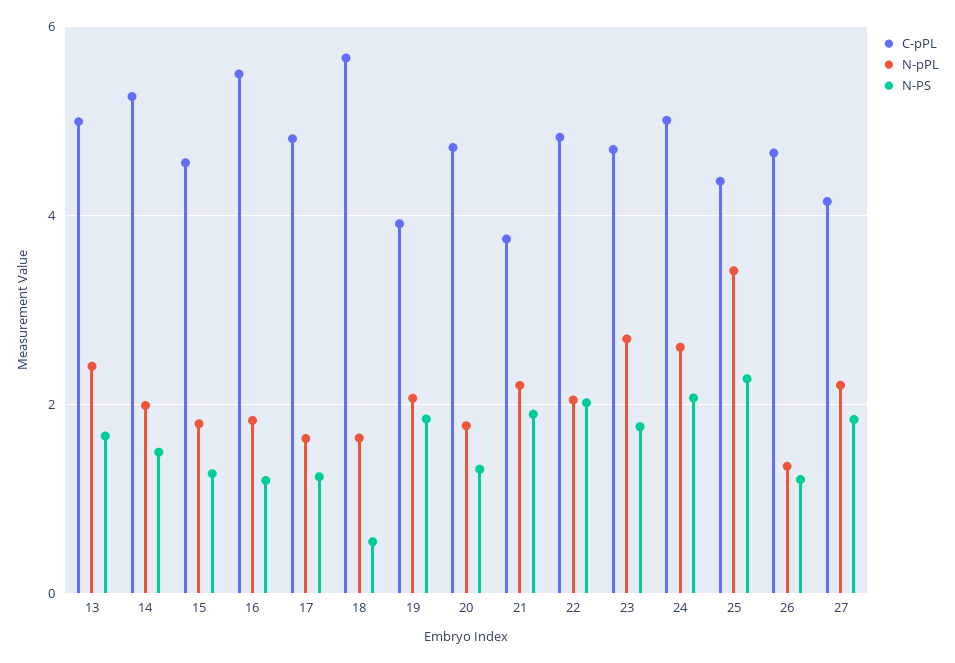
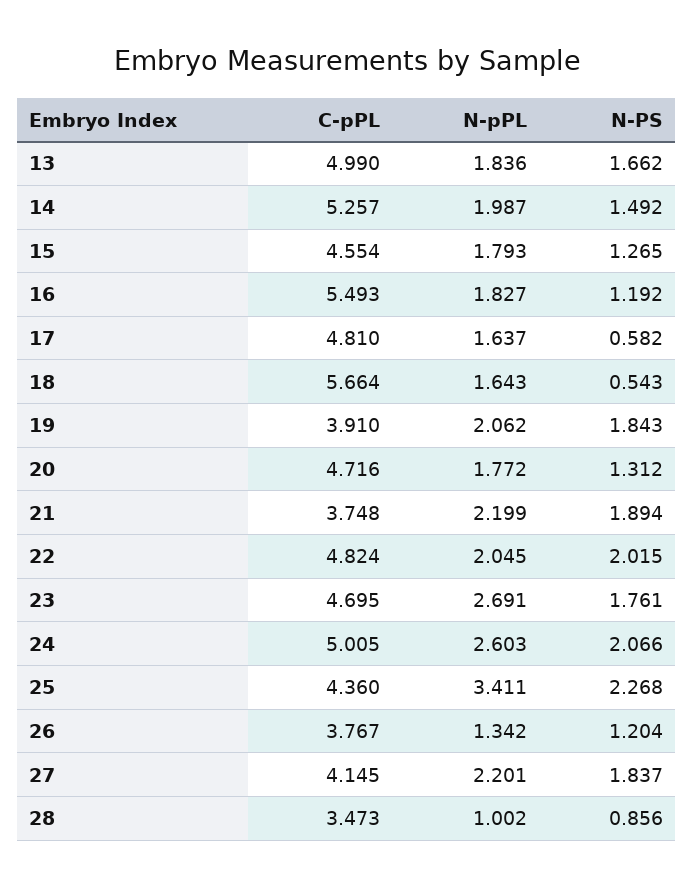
N-pPL, 13: 2.4 -> 1.836
N-PS, 17: 1.2 -> 0.582
C-pPL, 26: 4.6 -> 3.767
C-pPL, 28: none -> 3.473
N-pPL, 28: none -> 1.002
N-PS, 28: none -> 0.856

